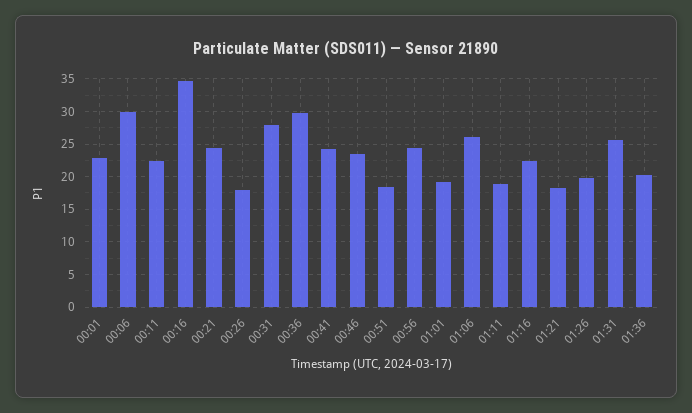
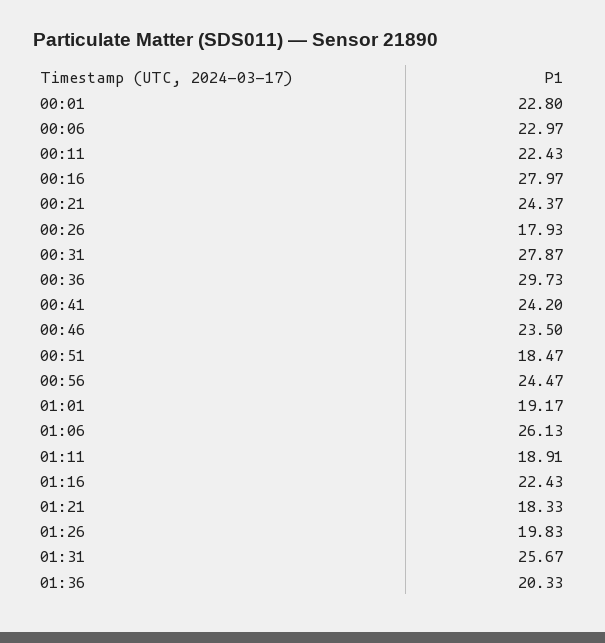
00:06: 30 -> 22.97
00:16: 35 -> 27.97

